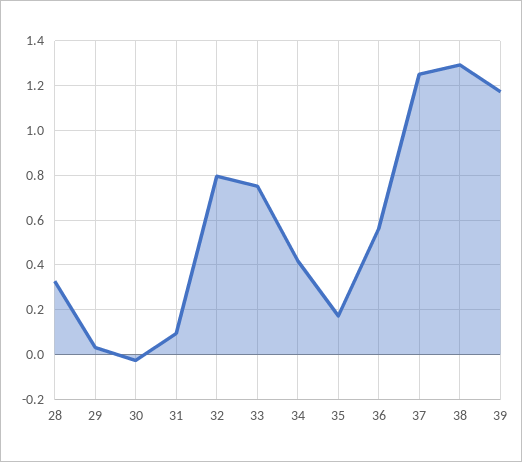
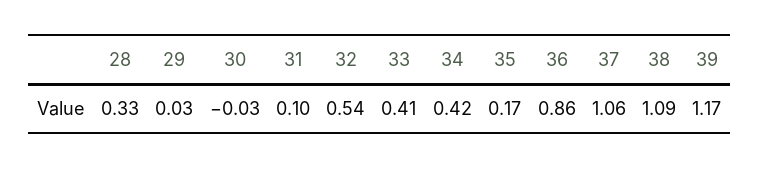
32: 0.8 -> 0.54
33: 0.75 -> 0.41
36: 0.55 -> 0.86
37: 1.25 -> 1.06
38: 1.3 -> 1.09

